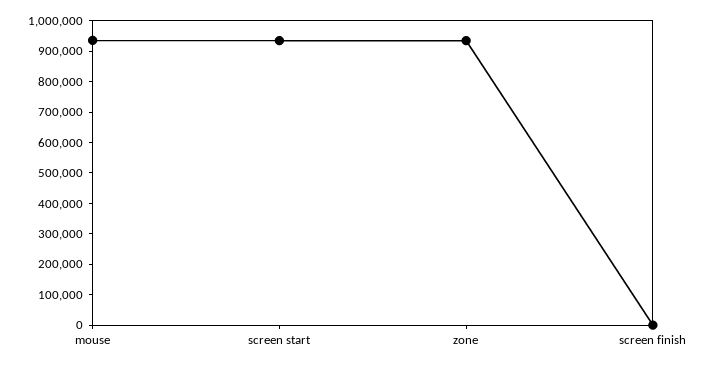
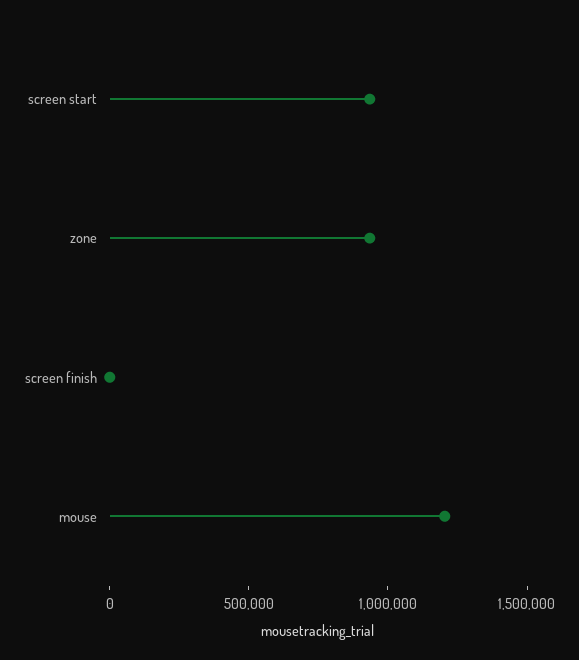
mouse: 950000 -> 1200000

